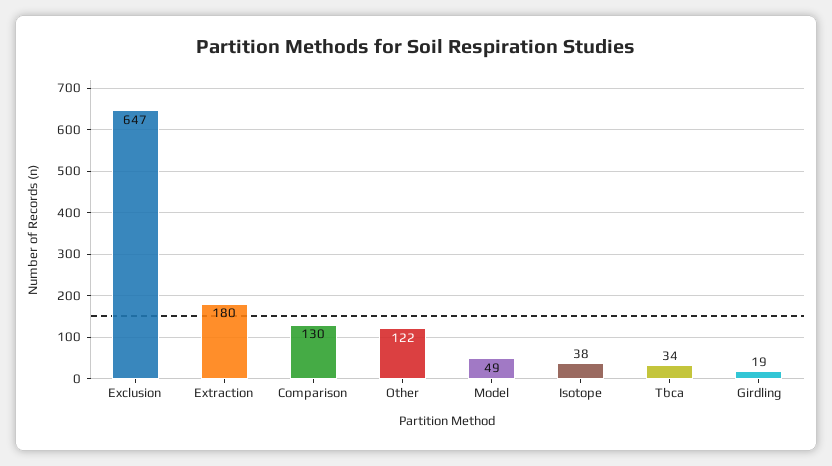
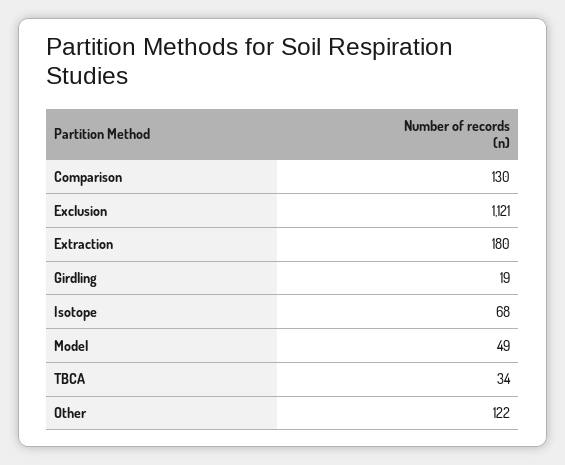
Exclusion: 647 -> 1121
Isotope: 38 -> 68

